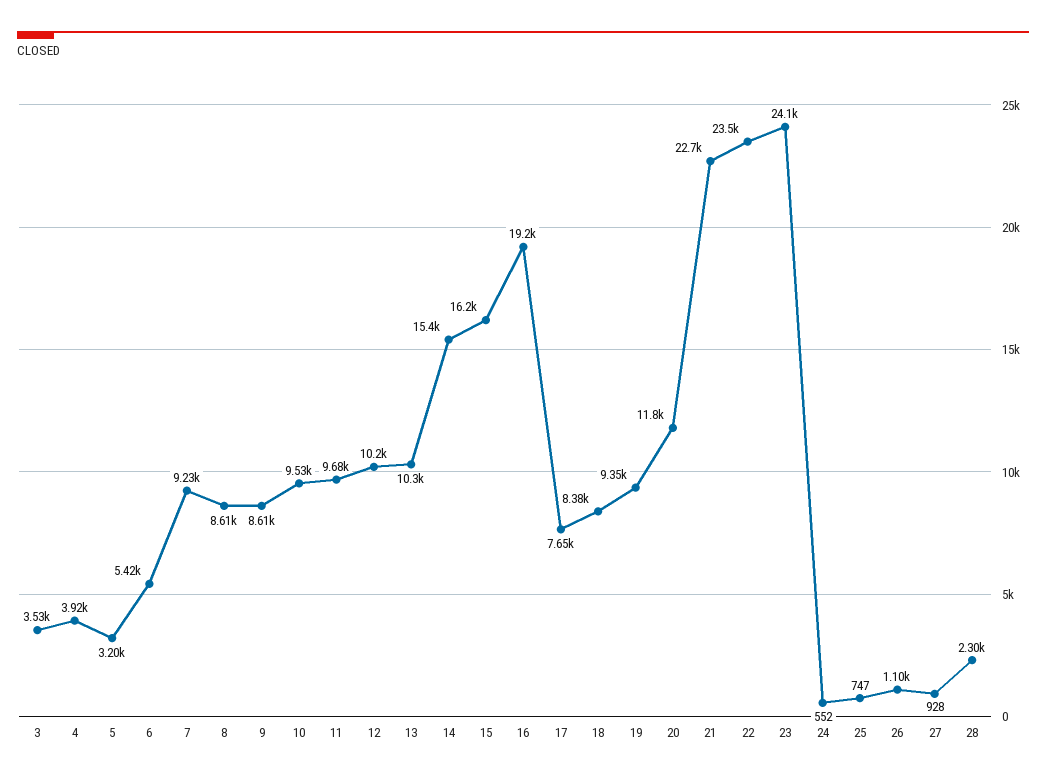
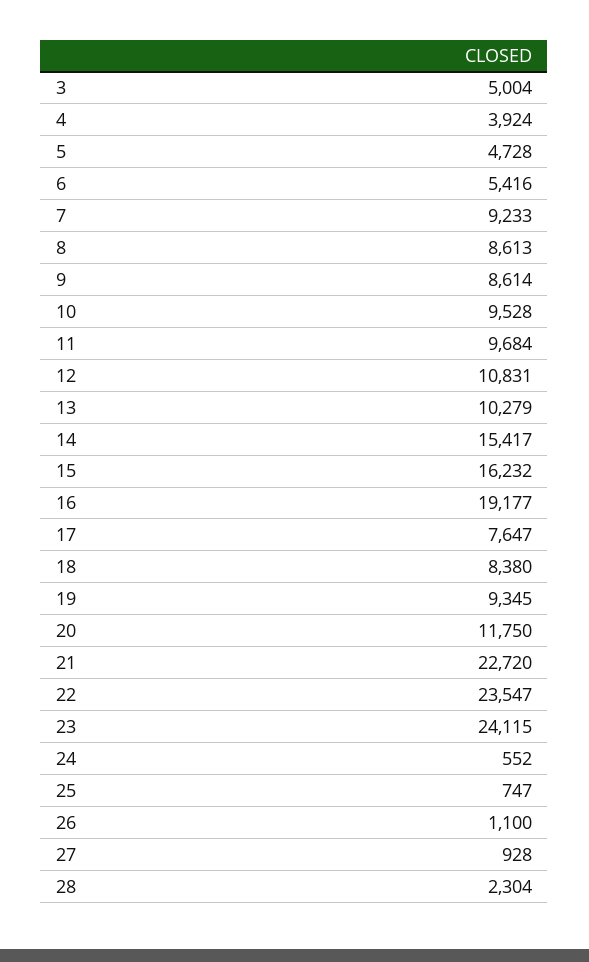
3: 3530 -> 5004
5: 3200 -> 4728
12: 10200 -> 10831

